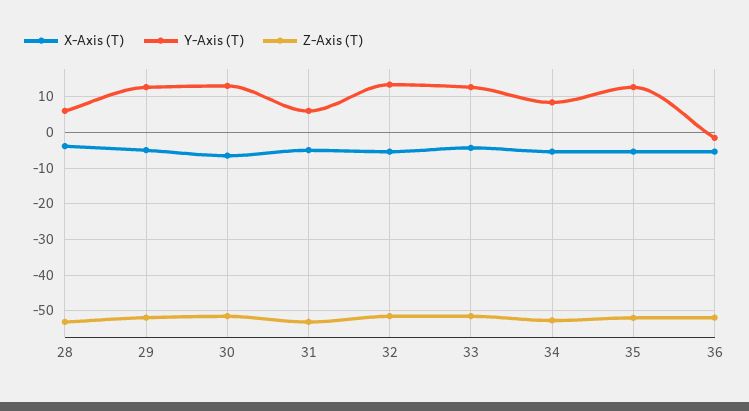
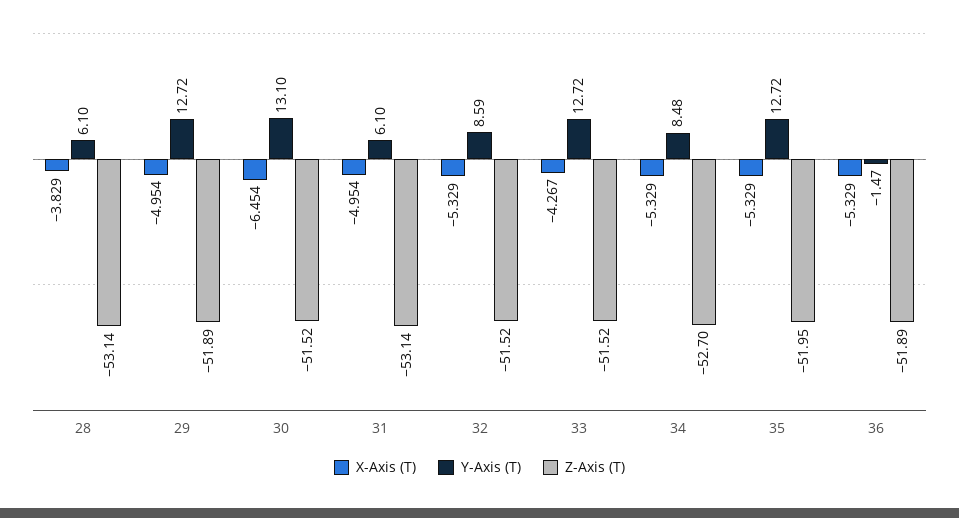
Y-Axis (T), 32: 14 -> 8.59

